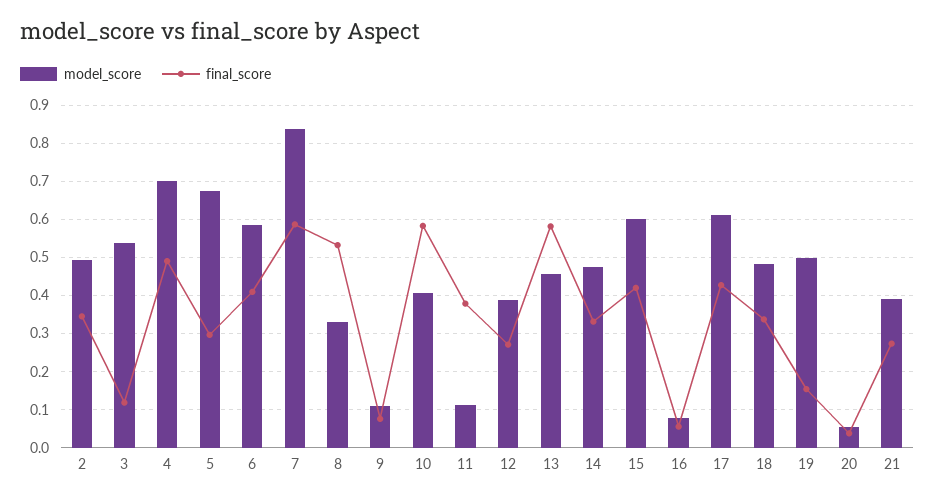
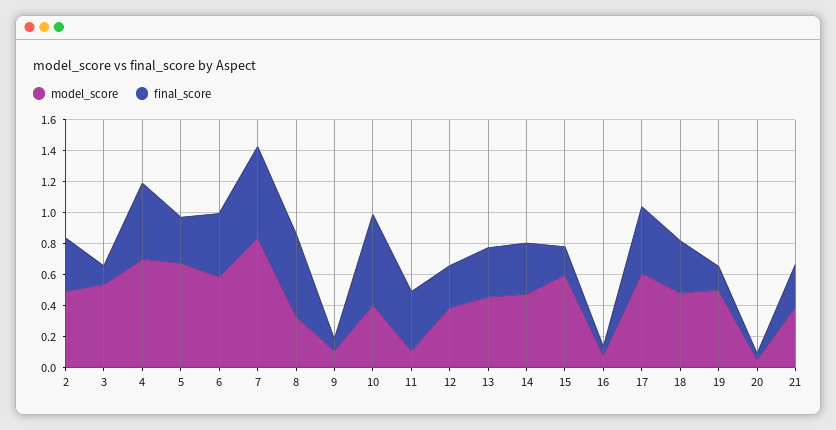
final_score, 13: 0.58 -> 0.3
final_score, 15: 0.42 -> 0.2

